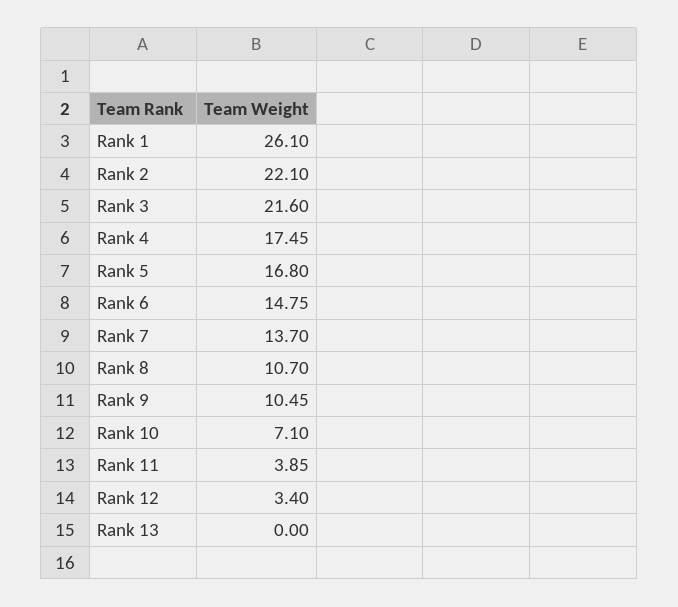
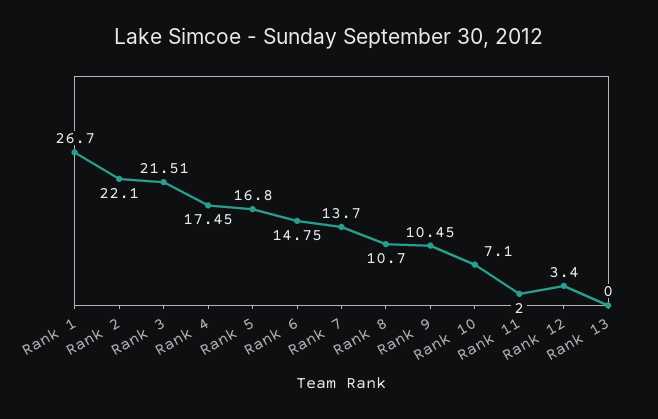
Rank 1: 26.1 -> 26.7
Rank 3: 21.6 -> 21.51
Rank 11: 3.85 -> 2

